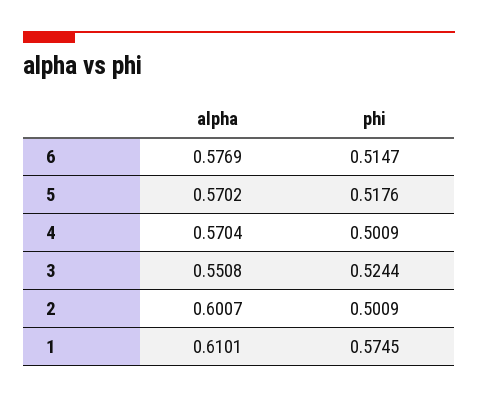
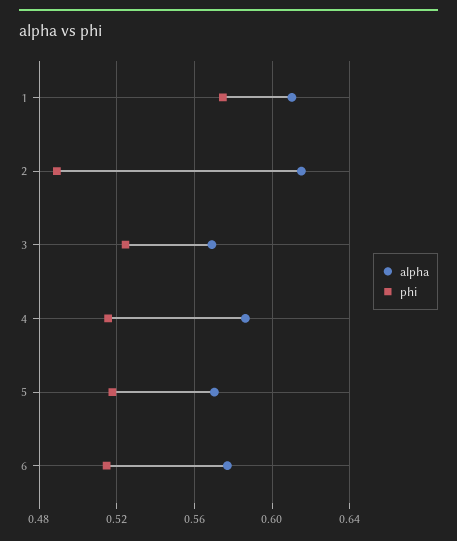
alpha, 4: 0.5704 -> 0.585
phi, 4: 0.5009 -> 0.515
alpha, 3: 0.5508 -> 0.57
alpha, 2: 0.6007 -> 0.615
phi, 2: 0.5009 -> 0.49

